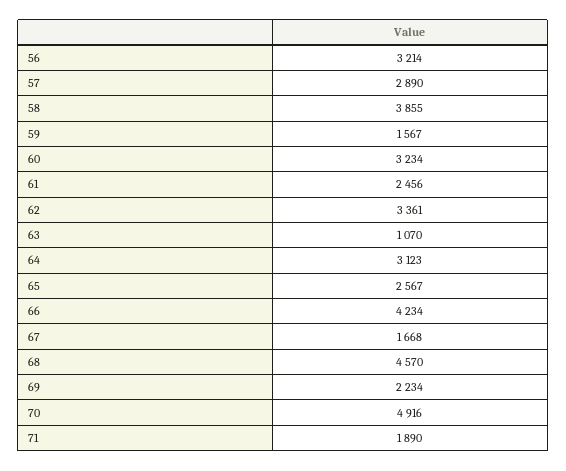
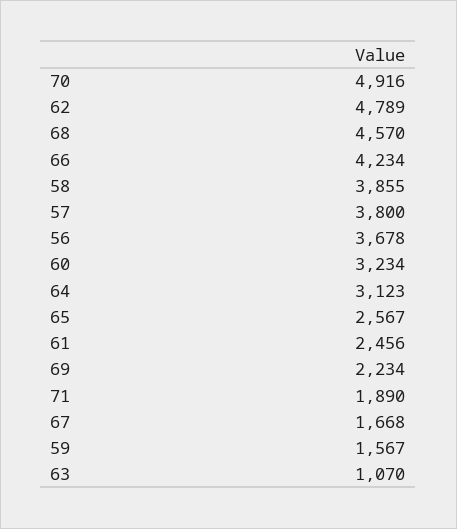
56: 3214 -> 3678
57: 2890 -> 3800
62: 3361 -> 4789

